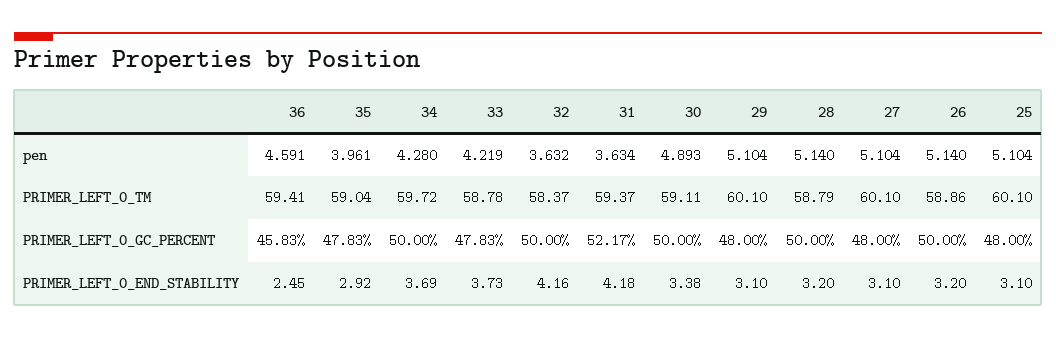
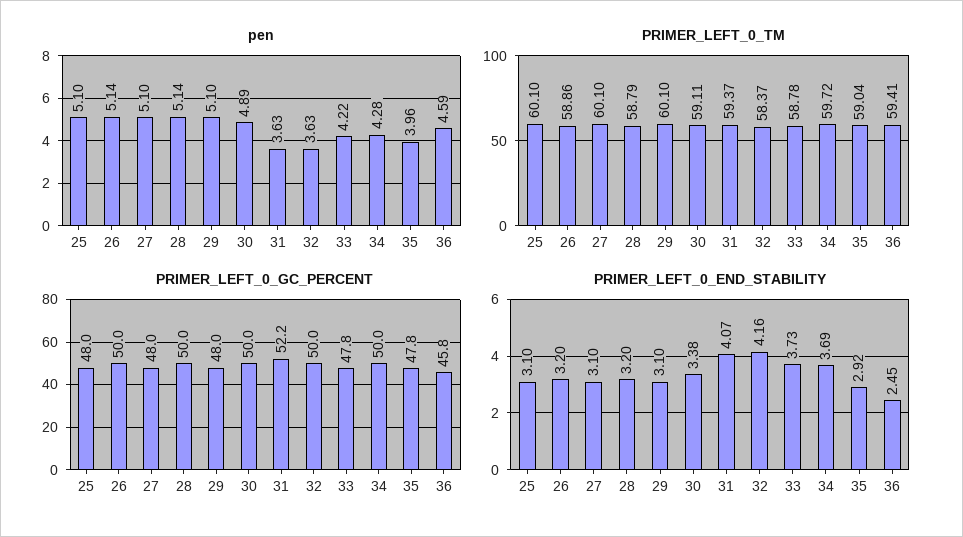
PRIMER_LEFT_0_END_STABILITY, 31: 4.18 -> 4.07

